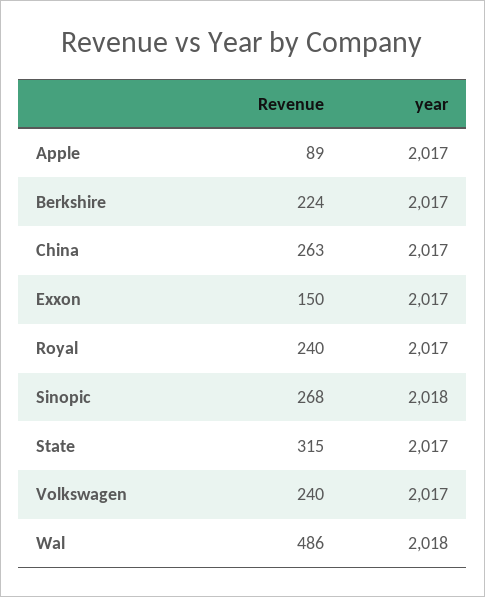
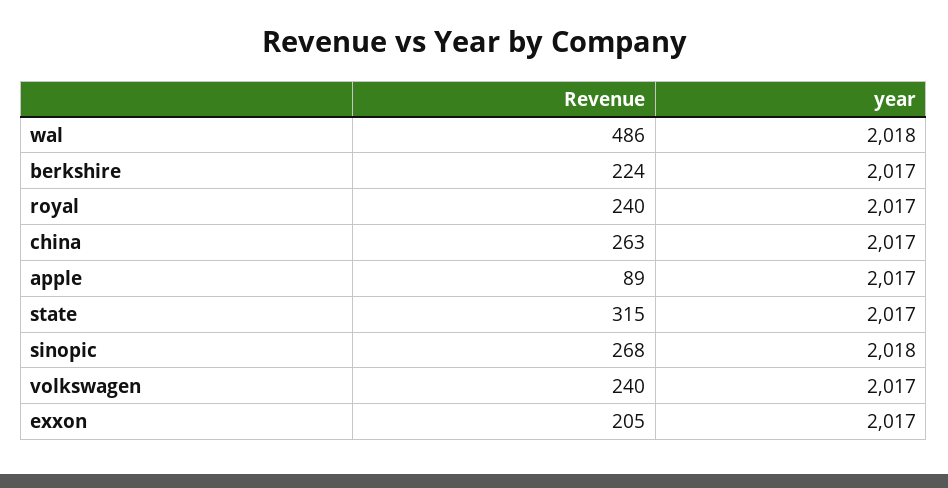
Revenue, Exxon: 150 -> 205

